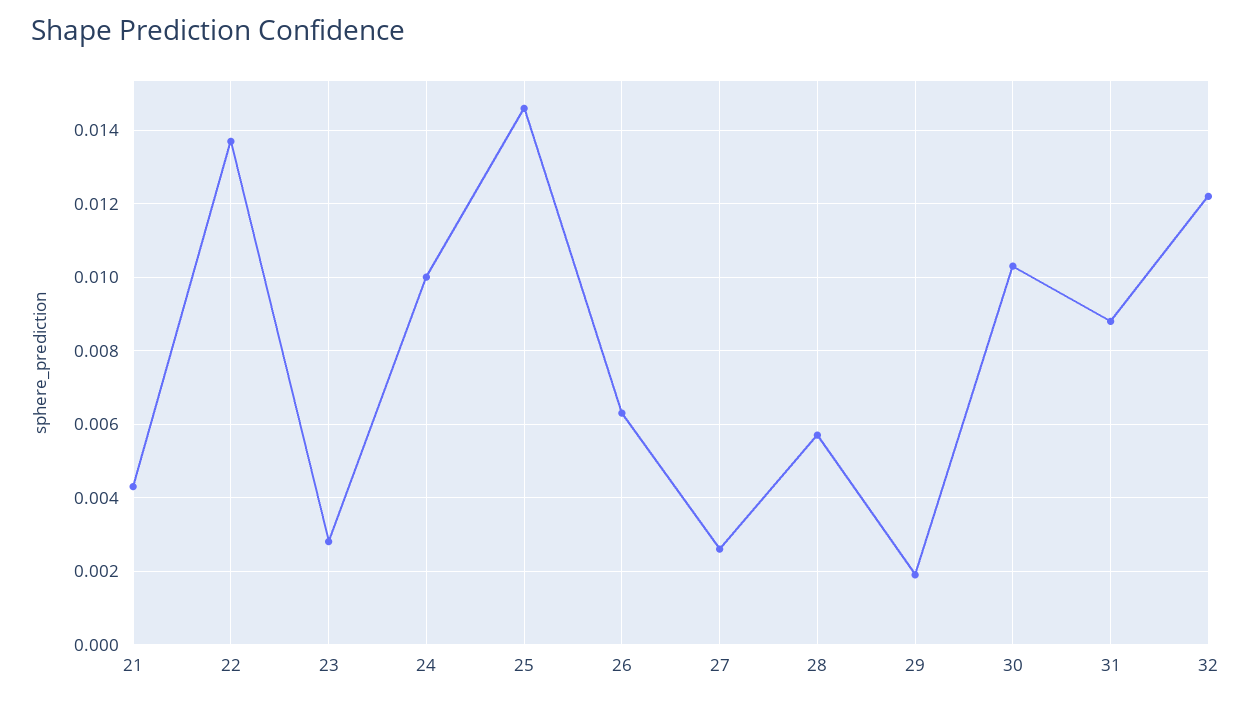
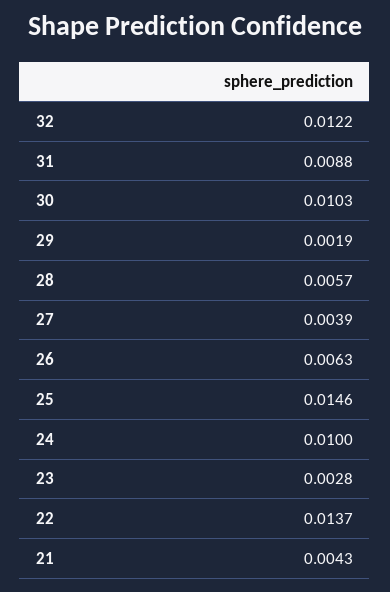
27: 0.0025 -> 0.0039

